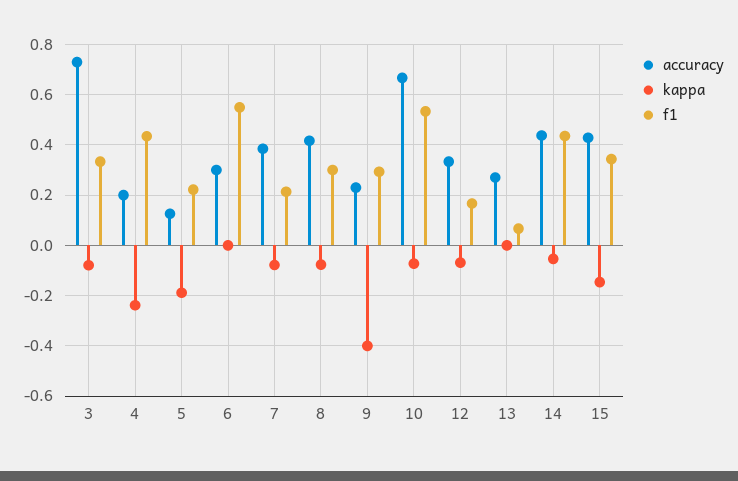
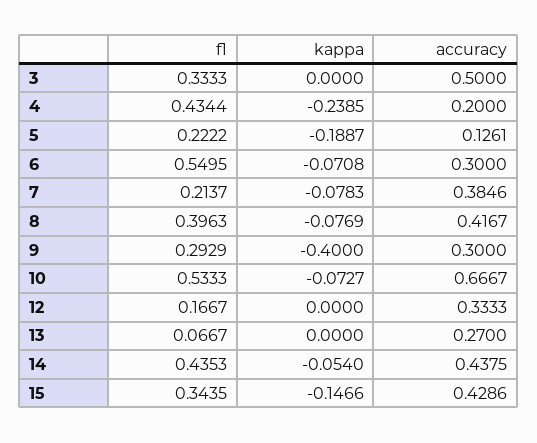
accuracy, 3: 0.725 -> 0.5
kappa, 3: -0.075 -> 0
kappa, 6: 0 -> -0.0708
f1, 8: 0.3 -> 0.3963
accuracy, 9: 0.225 -> 0.3
kappa, 12: -0.075 -> 0

